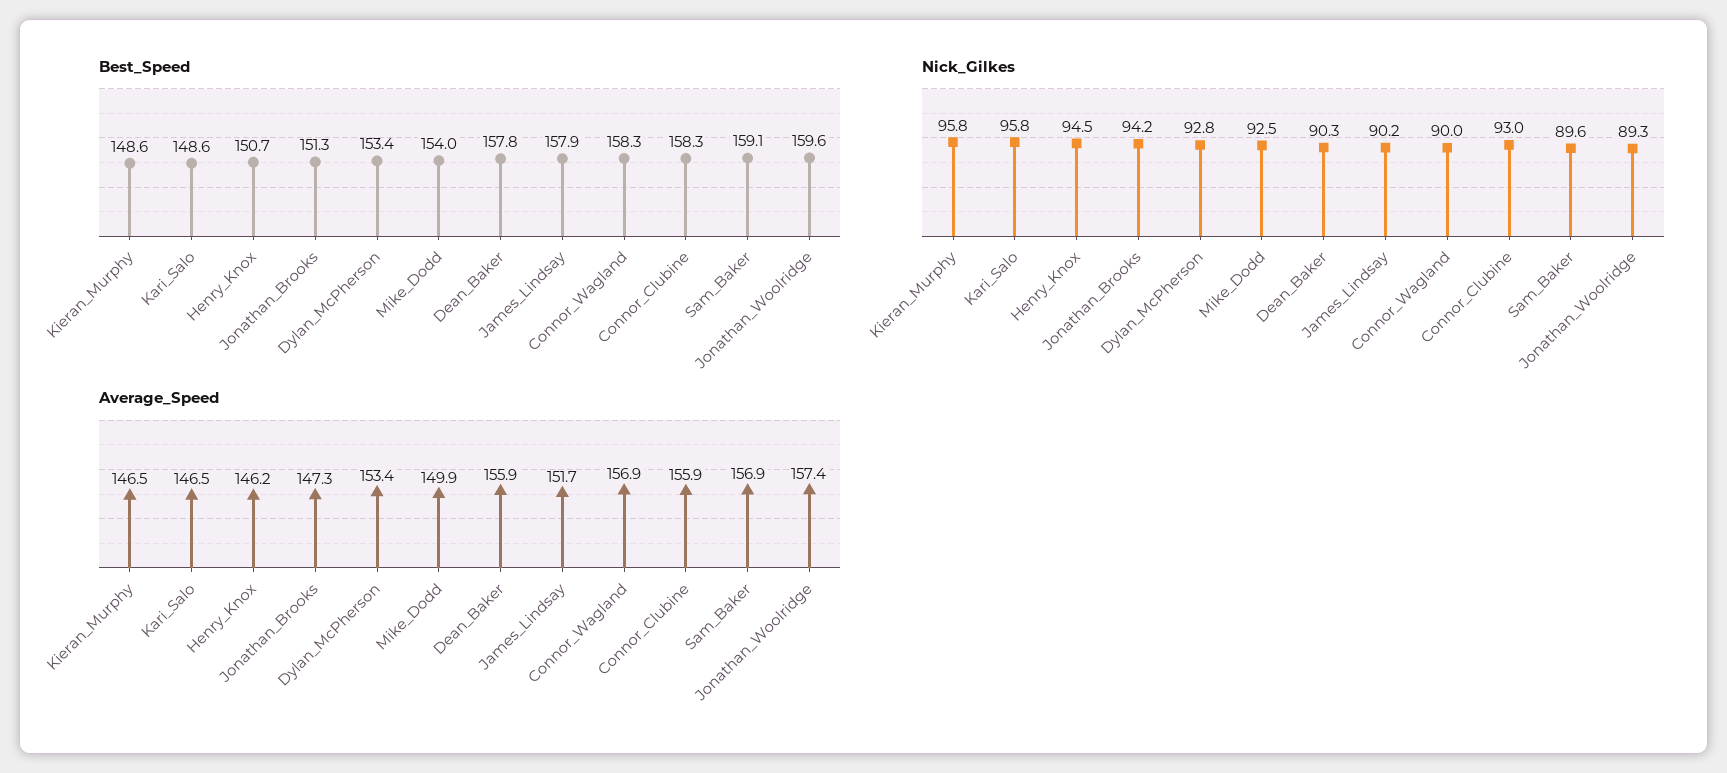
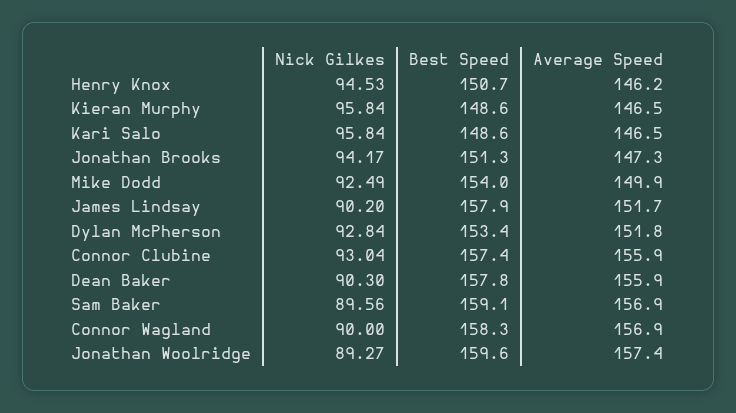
Best_Speed, Connor_Clubine: 158.3 -> 157.4
Average_Speed, Dylan_McPherson: 153.4 -> 151.8

